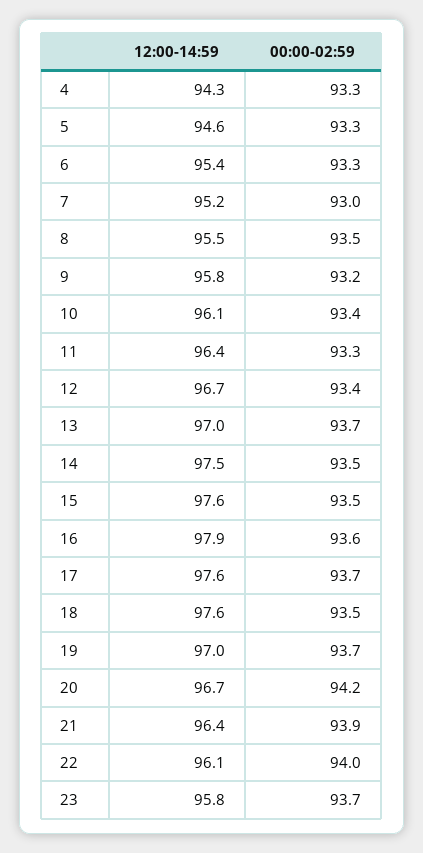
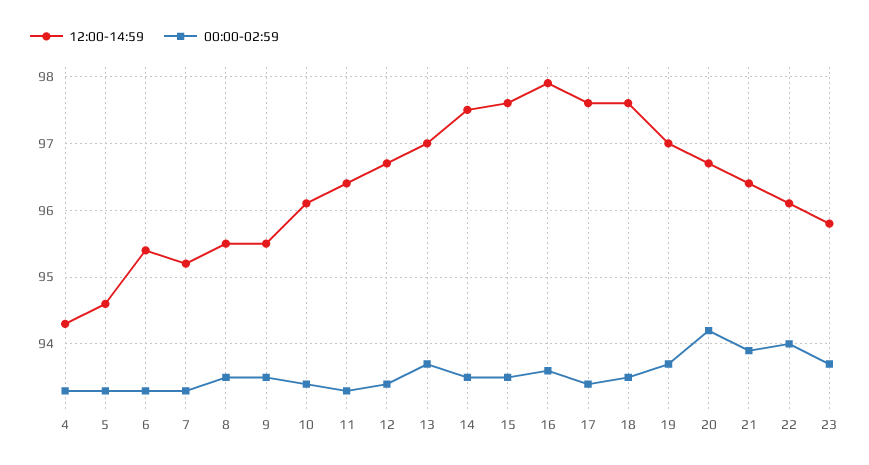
00:00-02:59, 7: 93 -> 93.3
12:00-14:59, 9: 95.8 -> 95.5
00:00-02:59, 9: 93.2 -> 93.5
00:00-02:59, 17: 93.7 -> 93.4

